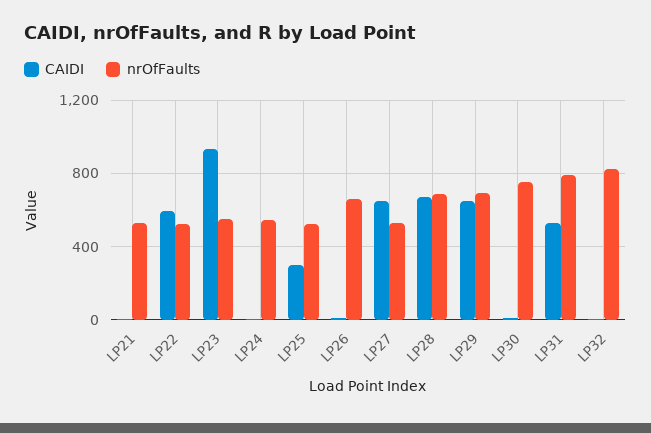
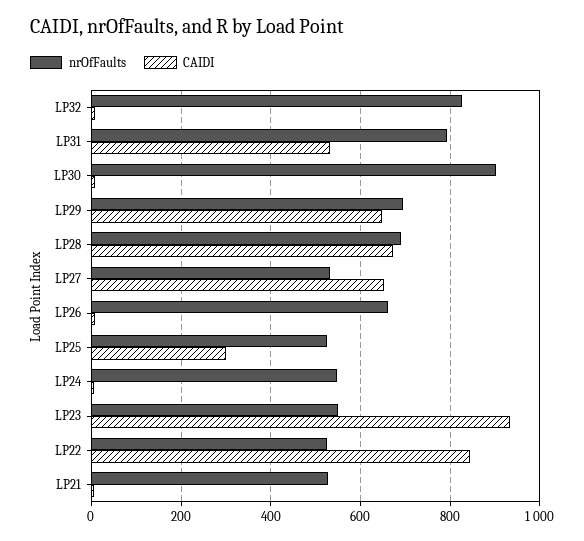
CAIDI, LP22: 600 -> 840
nrOfFaults, LP30: 750 -> 900

